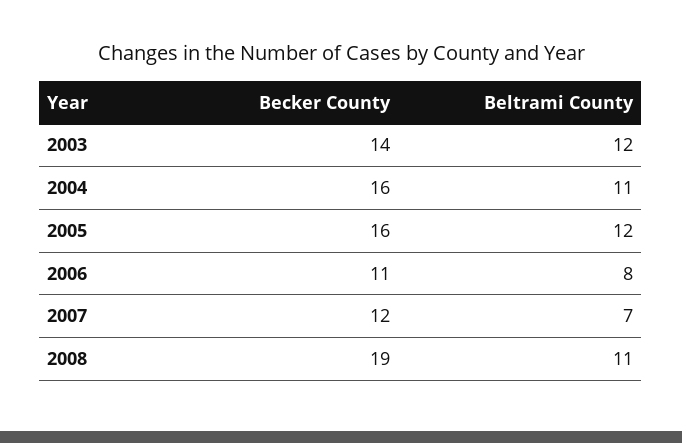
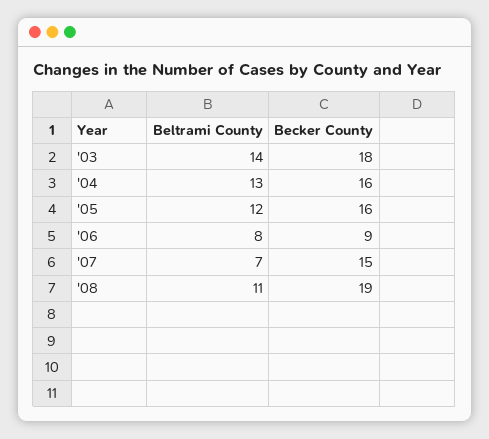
Becker County, 2003: 14 -> 18
Beltrami County, 2003: 12 -> 14
Beltrami County, 2004: 11 -> 13
Becker County, 2006: 11 -> 9
Becker County, 2007: 12 -> 15

